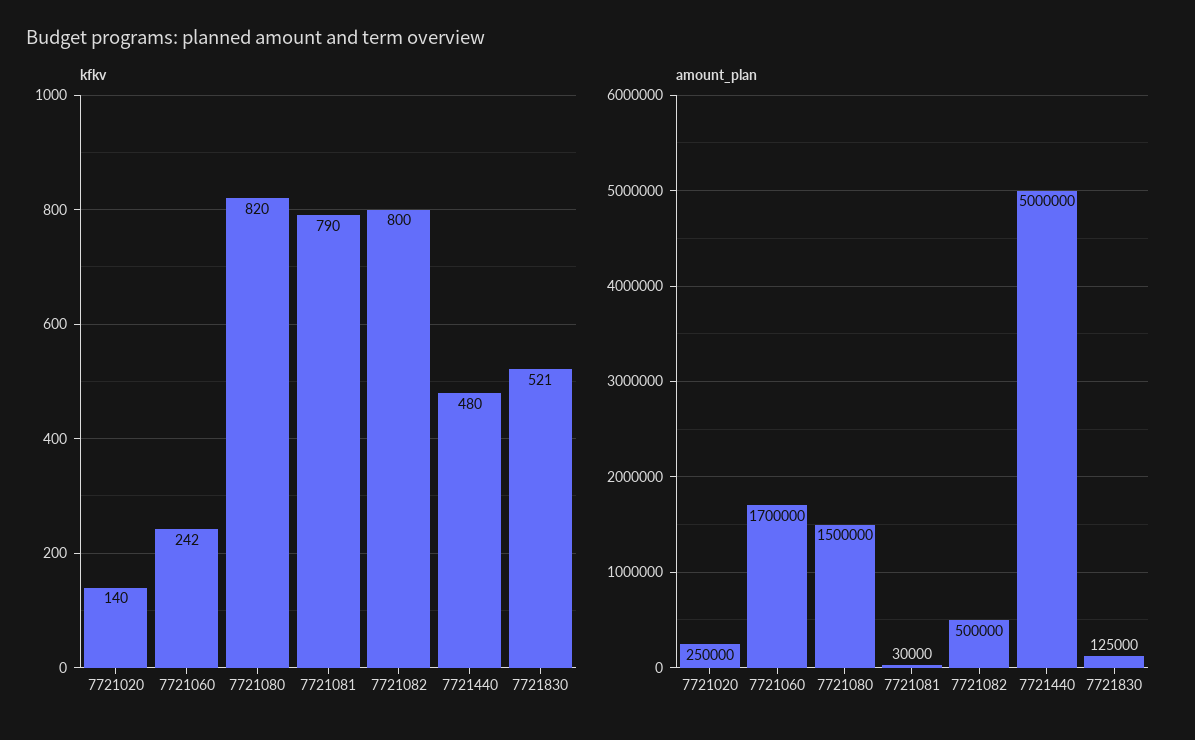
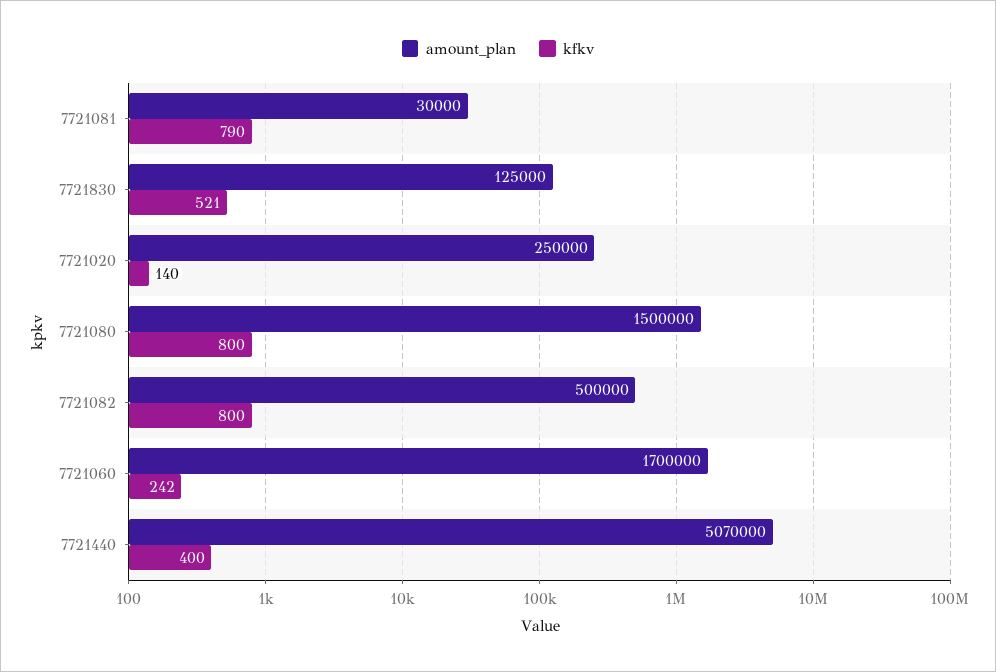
kfkv, 7721080: 820 -> 800
kfkv, 7721440: 480 -> 400
amount_plan, 7721440: 5000000 -> 5070000

